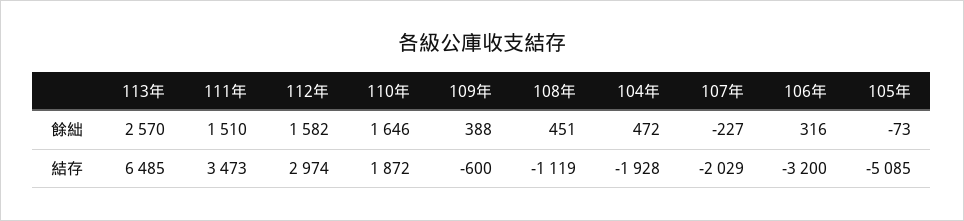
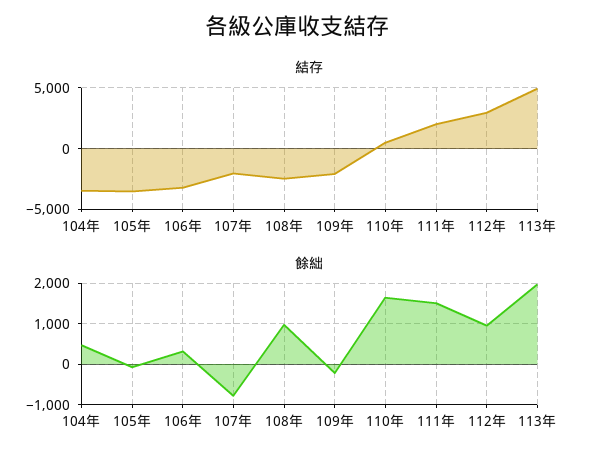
餘絀, 113年: 2570 -> 2000
餘絀, 112年: 1582 -> 1000
餘絀, 109年: 388 -> -200
餘絀, 108年: 451 -> 1000
餘絀, 107年: -227 -> -800
結存, 113年: 6485 -> 5000
結存, 111年: 3473 -> 2000
結存, 110年: 1872 -> 500
結存, 109年: -600 -> -2000
結存, 108年: -1119 -> -2500
結存, 104年: -1928 -> -3500
結存, 105年: -5085 -> -3500

